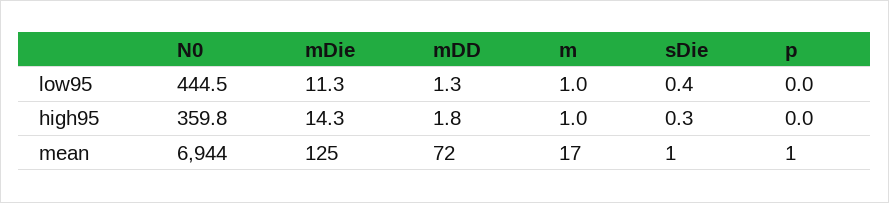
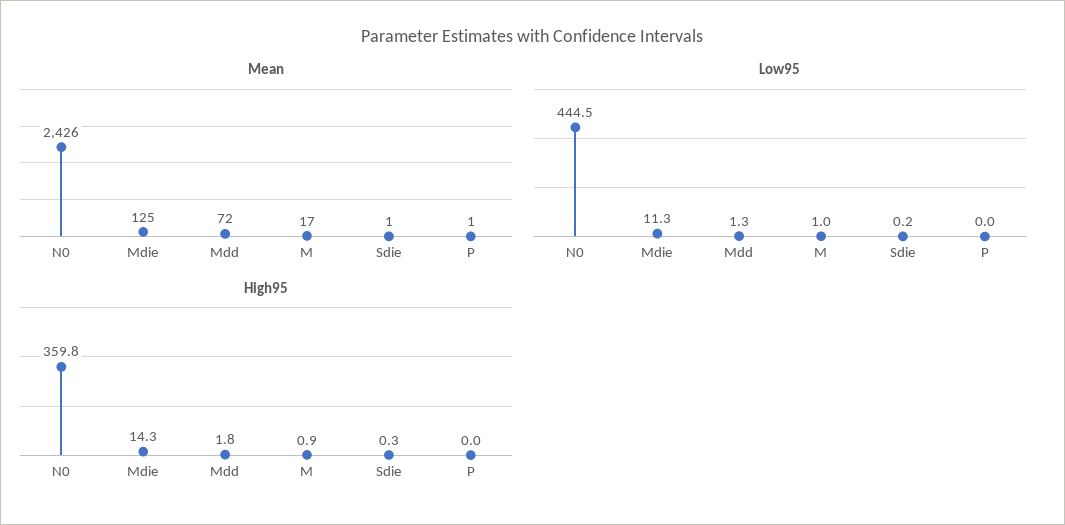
low95, sDie: 0.4 -> 0.2
high95, m: 1 -> 0.9
mean, N0: 6944 -> 2426

